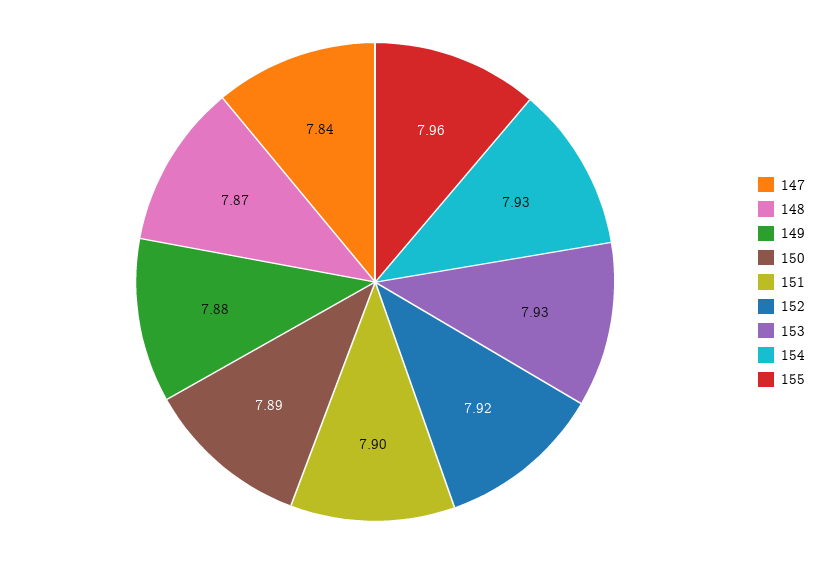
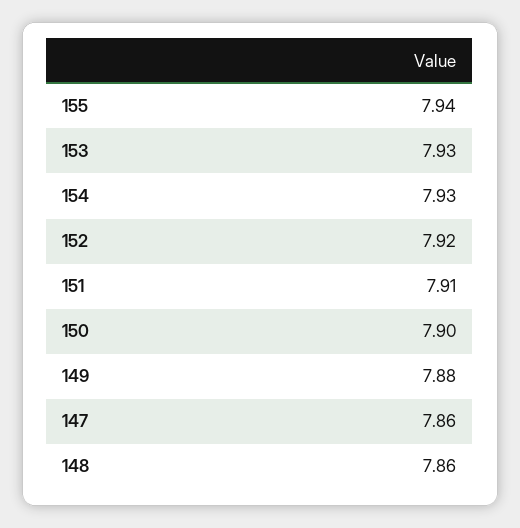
147: 7.84 -> 7.86
148: 7.87 -> 7.86
150: 7.89 -> 7.9
151: 7.9 -> 7.91
155: 7.96 -> 7.94

